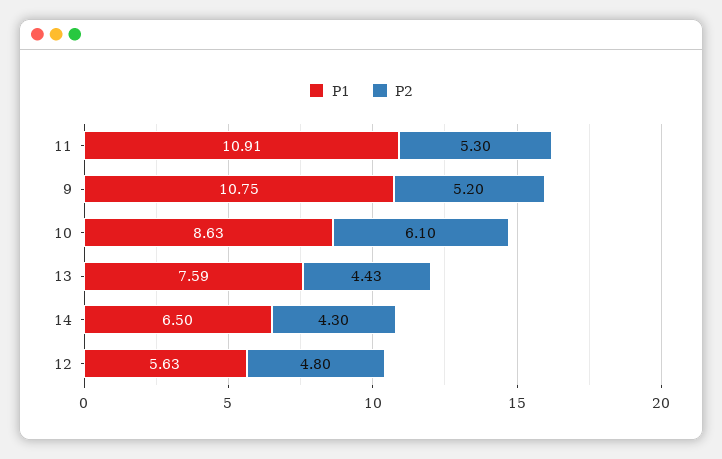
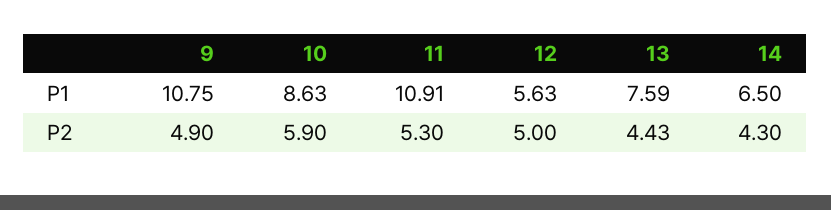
P2, 9: 5.2 -> 4.9
P2, 10: 6.1 -> 5.9
P2, 12: 4.8 -> 5

